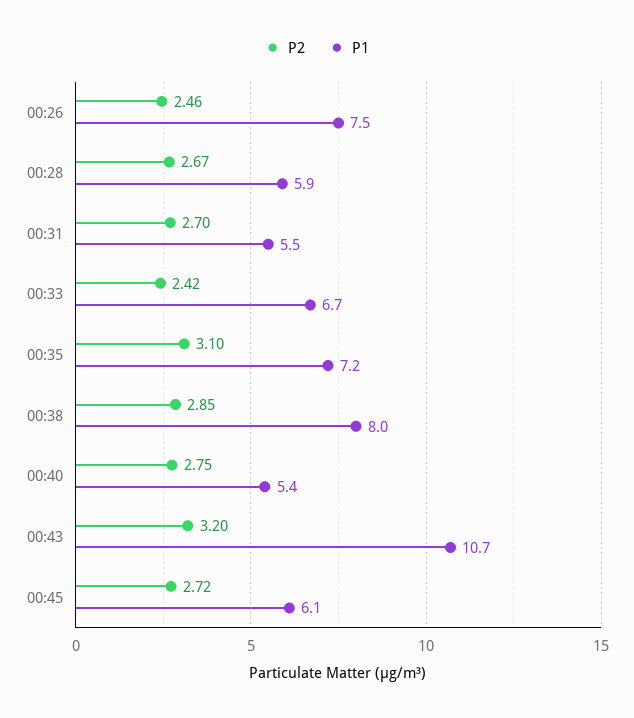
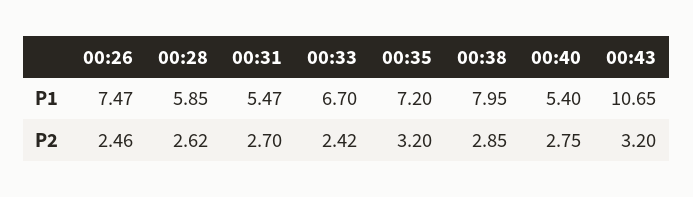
P2, 00:28: 2.67 -> 2.62
P2, 00:35: 3.1 -> 3.2
P2, 00:45: 2.72 -> none
P1, 00:45: 6.1 -> none

